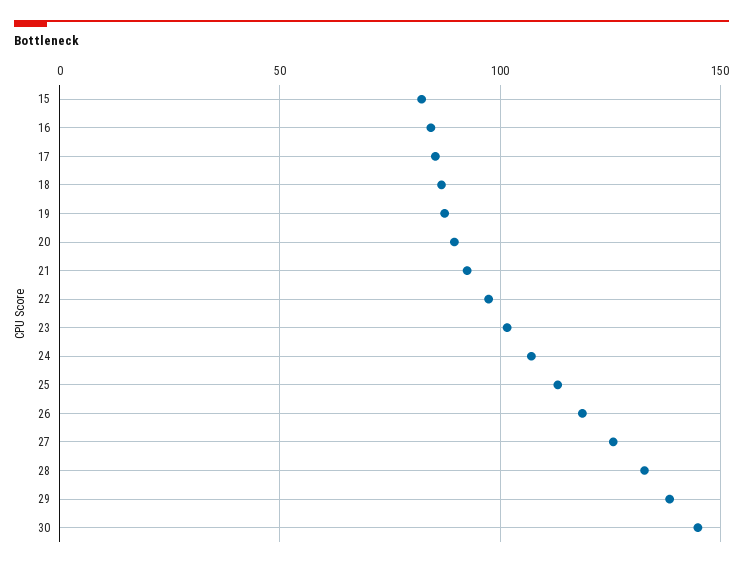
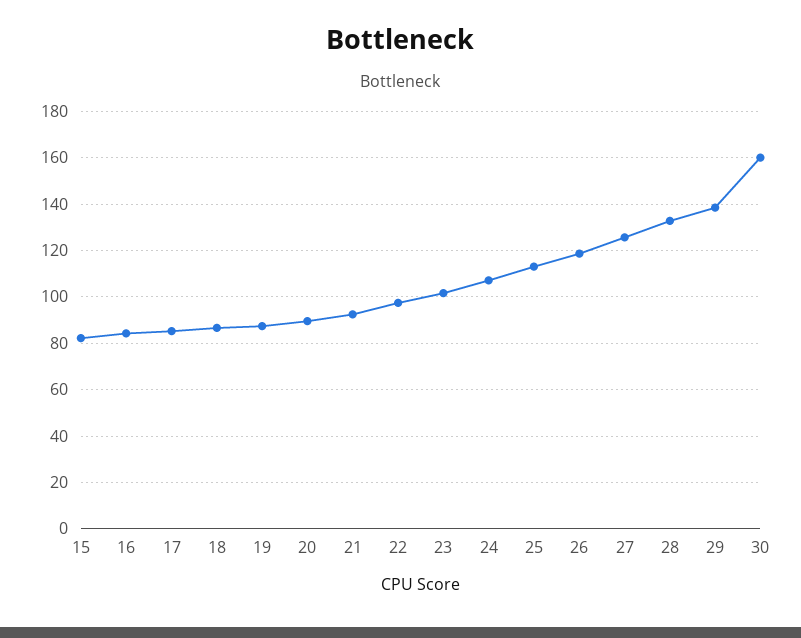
30: 145 -> 160

